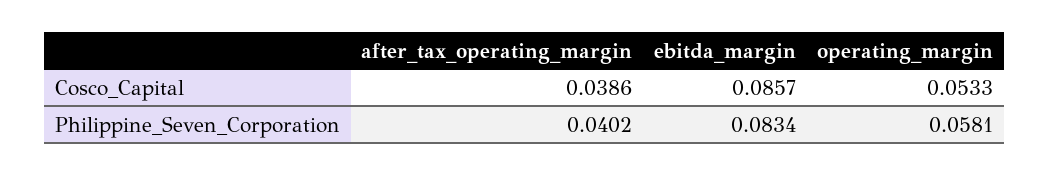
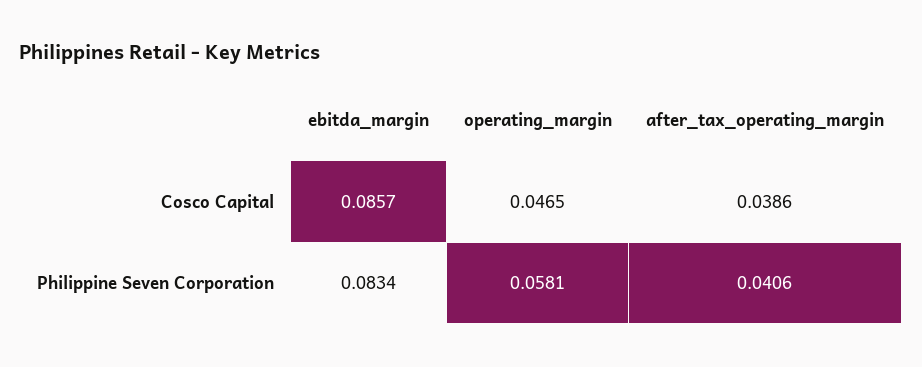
operating_margin, Cosco_Capital: 0.0533 -> 0.0465
after_tax_operating_margin, Philippine_Seven_Corporation: 0.0402 -> 0.0406

